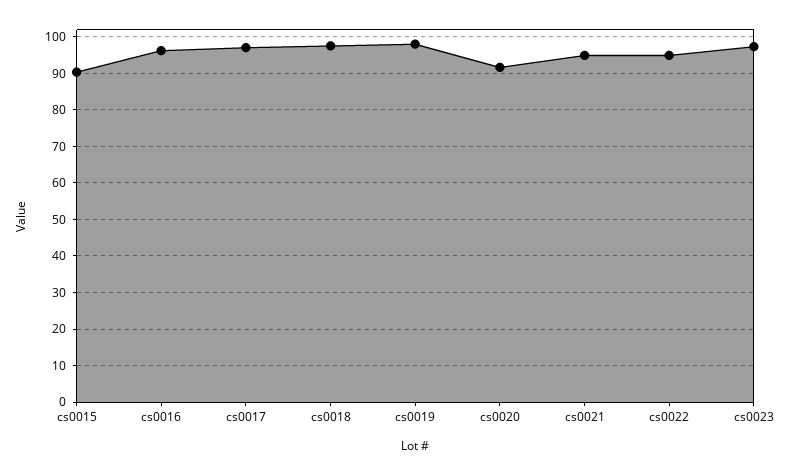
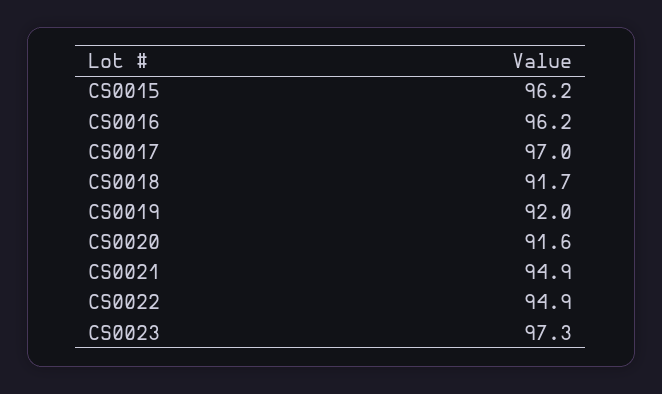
cs0015: 90 -> 96.2
cs0018: 98 -> 91.7
cs0019: 98 -> 92

